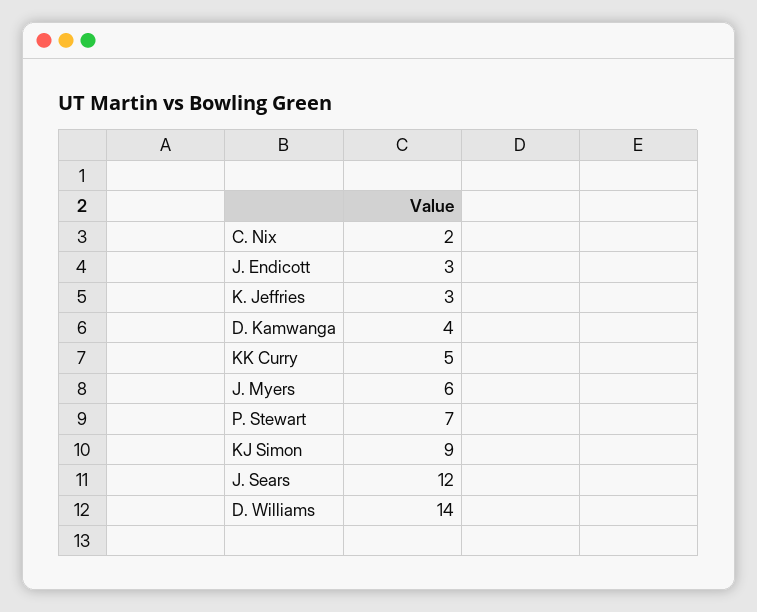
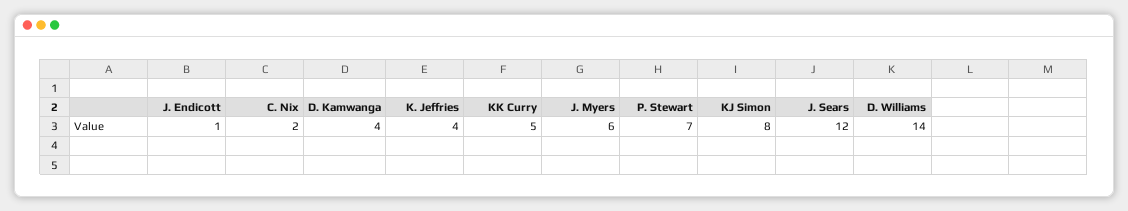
J. Endicott: 3 -> 1
K. Jeffries: 3 -> 4
KJ Simon: 9 -> 8

